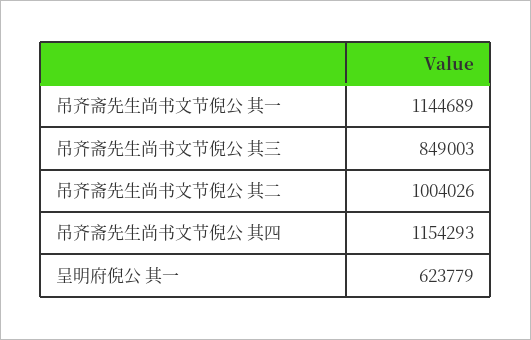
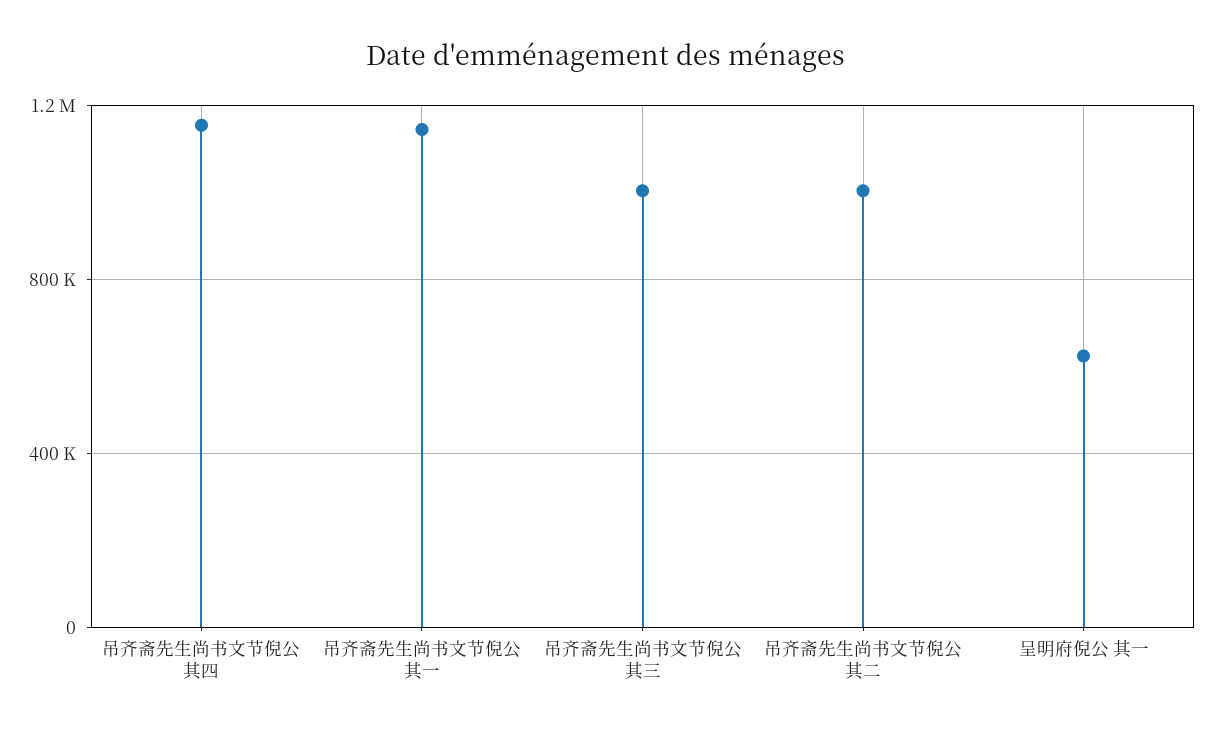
吊齐斋先生尚书文节倪公 其三: 849003 -> 1000000

